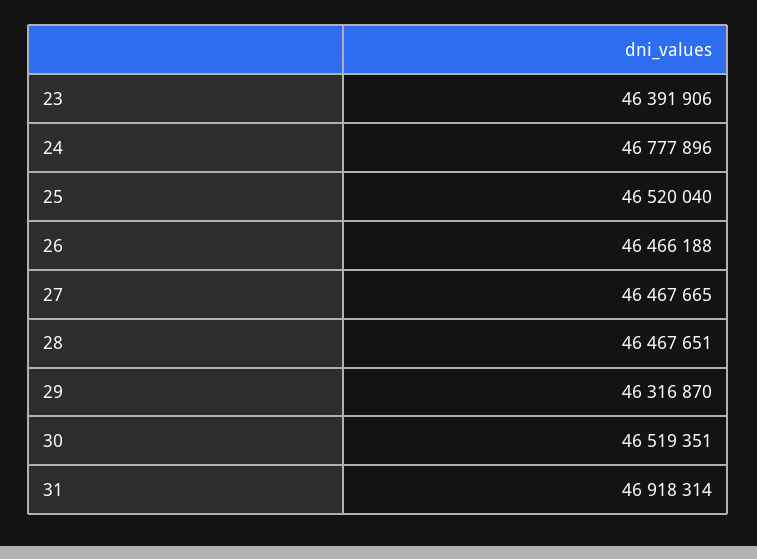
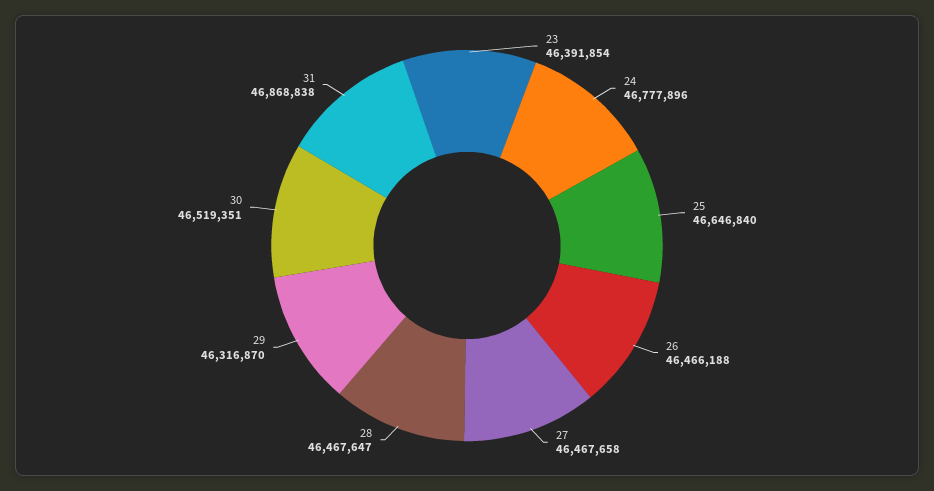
23: 46391906 -> 46391854
25: 46520040 -> 46646840
27: 46467665 -> 46467658
28: 46467651 -> 46467647
31: 46918314 -> 46868838

